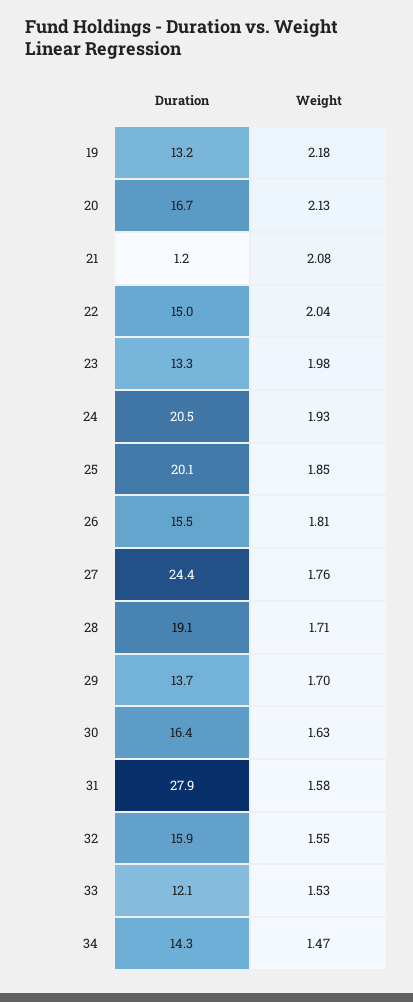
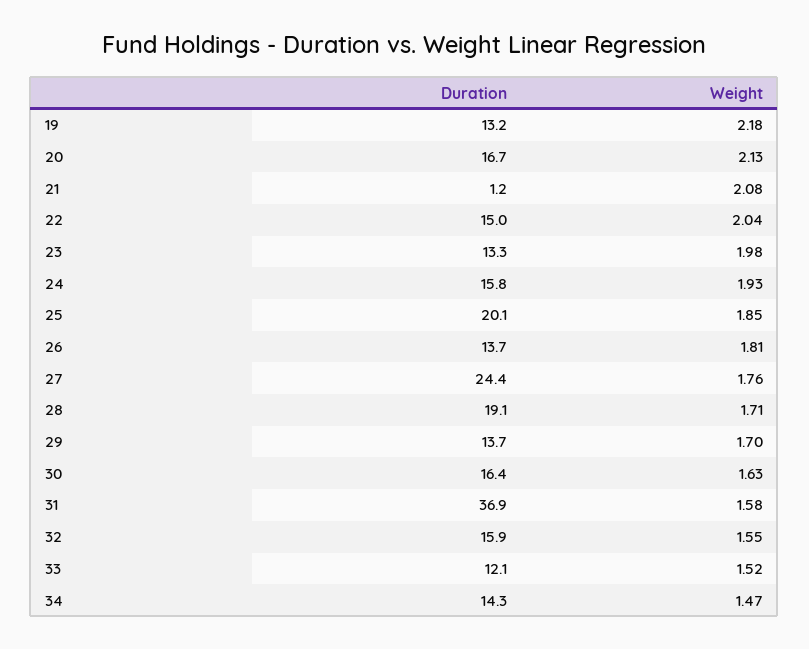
Duration, 24: 20.5 -> 15.8
Duration, 26: 15.5 -> 13.7
Duration, 31: 27.9 -> 36.9
Weight, 33: 1.53 -> 1.52

